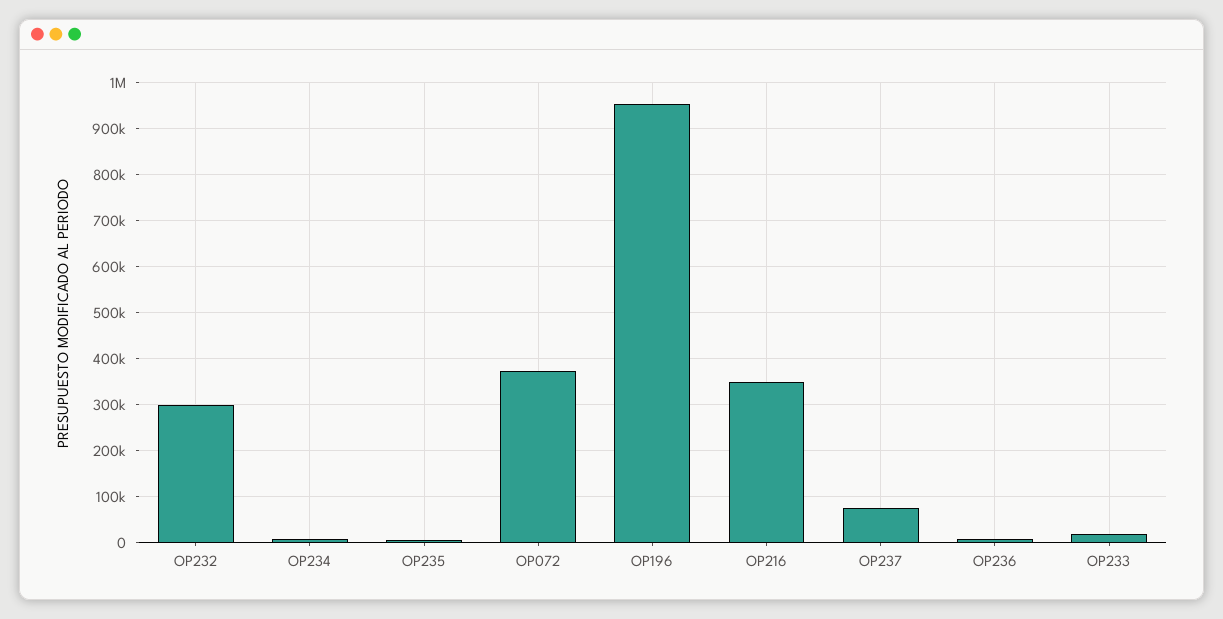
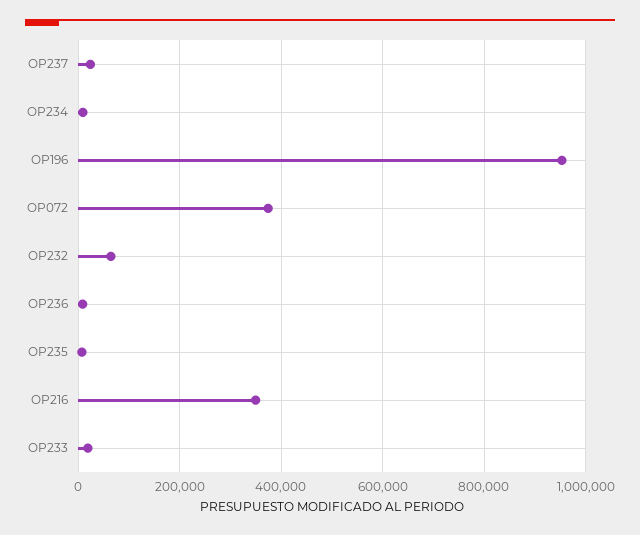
OP232: 300000 -> 60000
OP237: 80000 -> 20000

